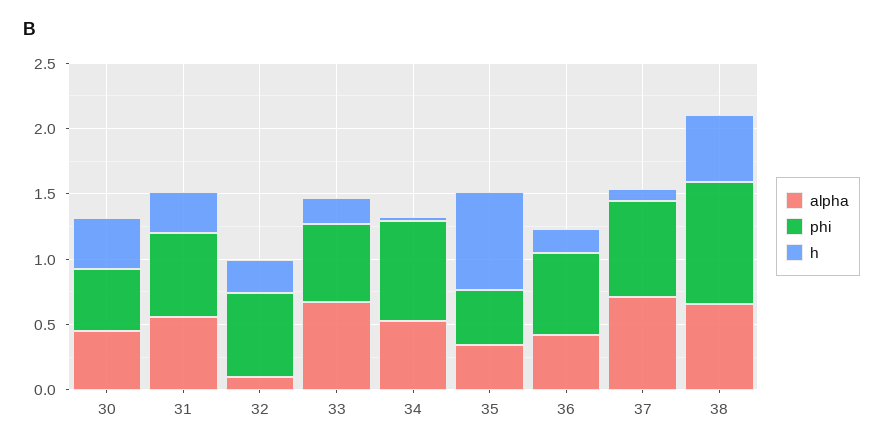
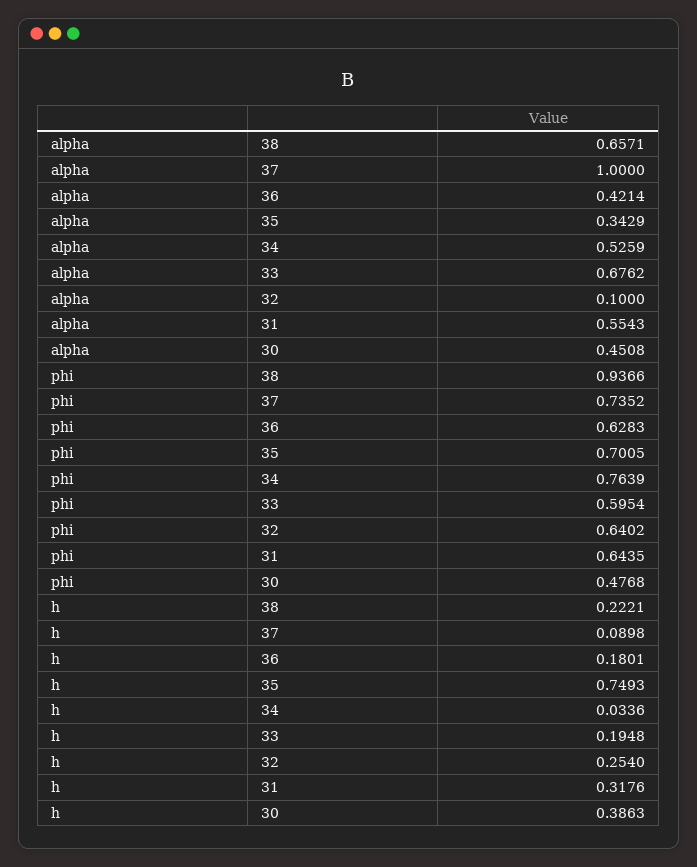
phi, 35: 0.4 -> 0.7005
alpha, 37: 0.7 -> 1
h, 38: 0.5 -> 0.2221

